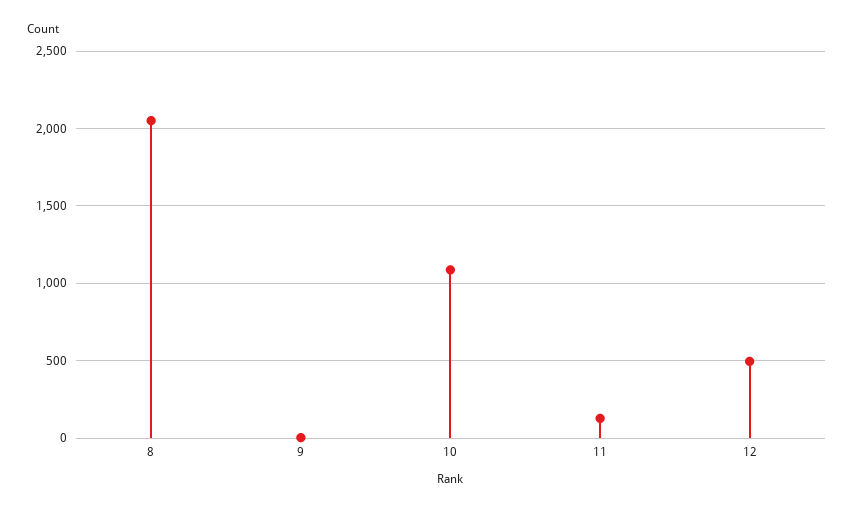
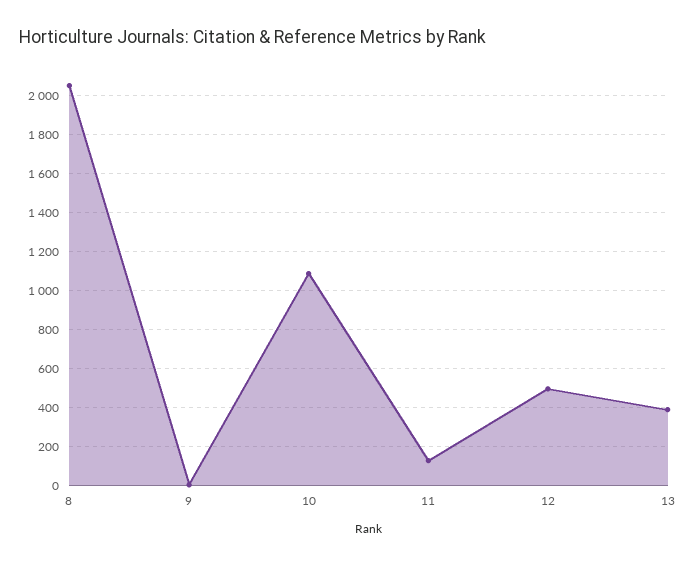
13: none -> 400

